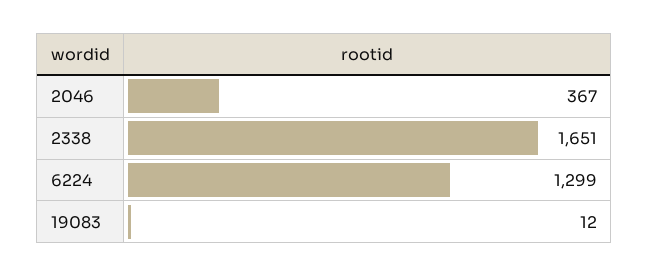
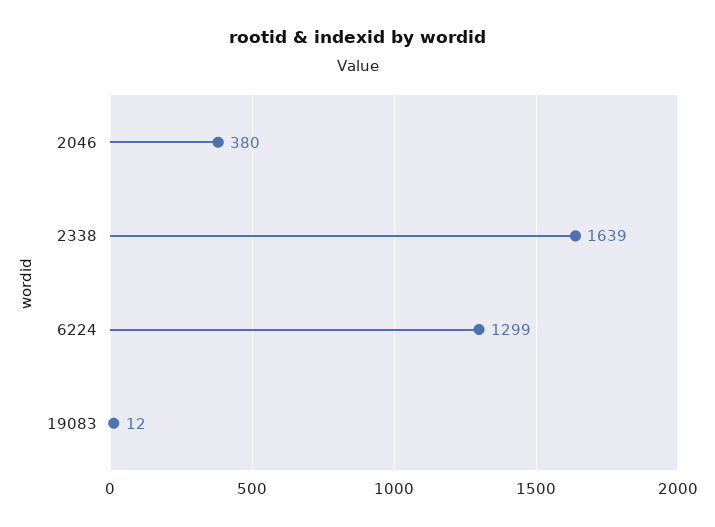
2046: 367 -> 380
2338: 1651 -> 1639

